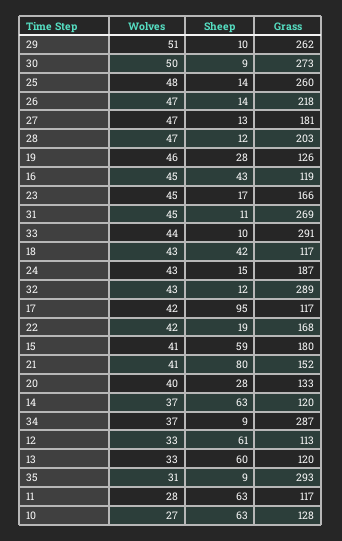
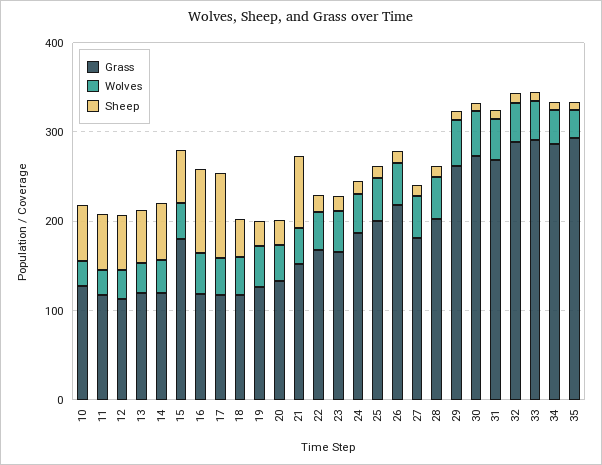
Grass, 25: 260 -> 200
Sheep, 16: 43 -> 100

